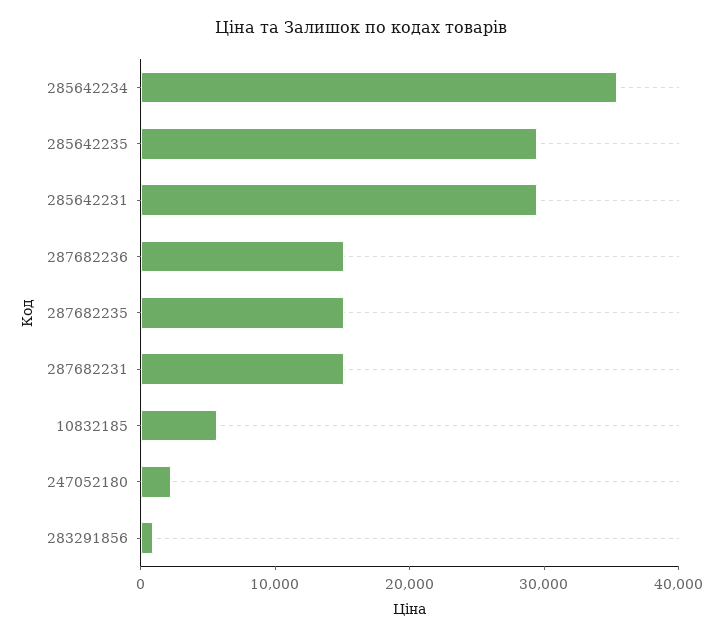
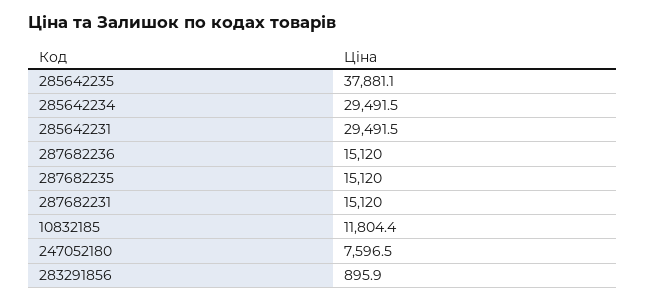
285642234: 36000 -> 29491.5
285642235: 30000 -> 37881.1
10832185: 6000 -> 11804.4
247052180: 2000 -> 7596.5

